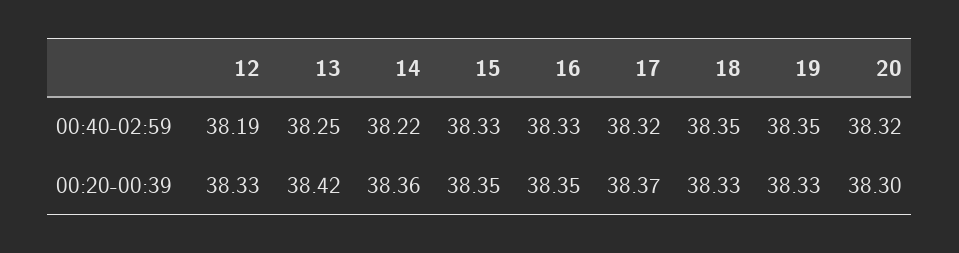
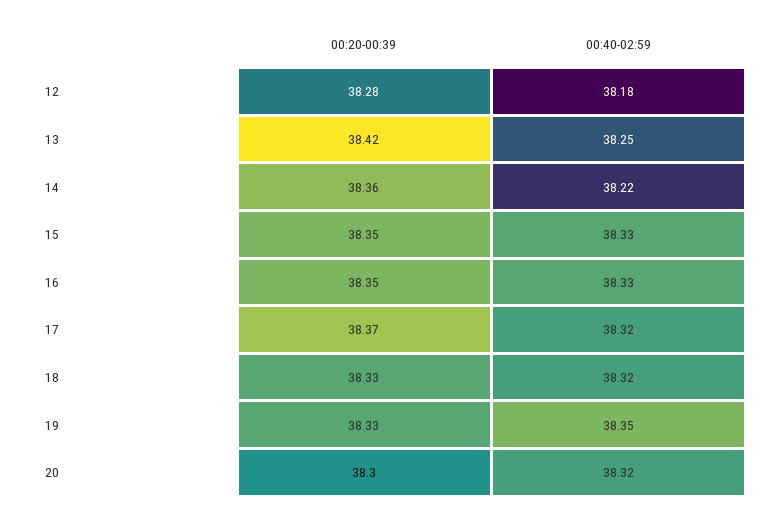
12, 00:40-02:59: 38.19 -> 38.18
18, 00:40-02:59: 38.35 -> 38.32
12, 00:20-00:39: 38.33 -> 38.28

